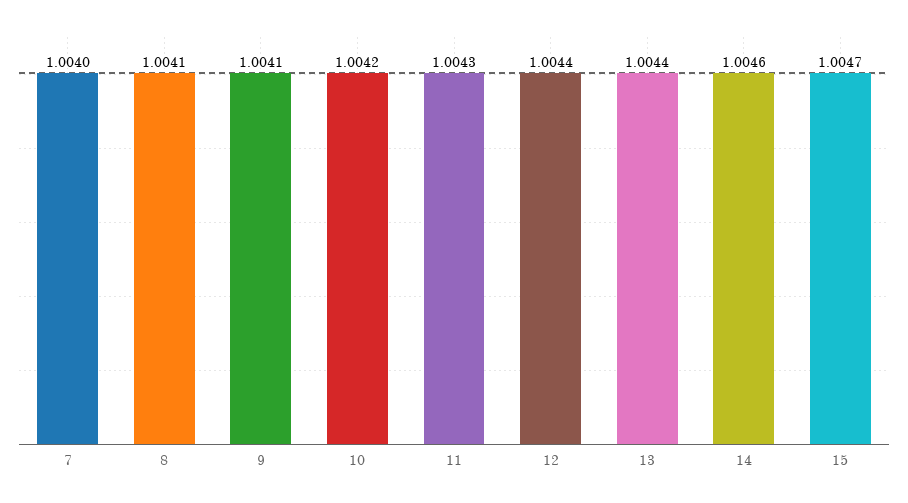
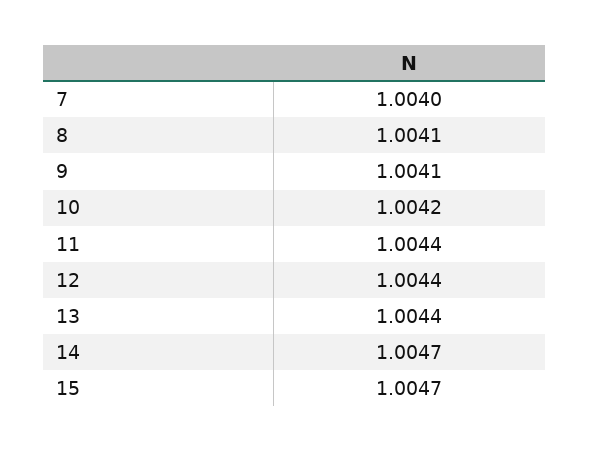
11: 1.0043 -> 1.0044
14: 1.0046 -> 1.0047

